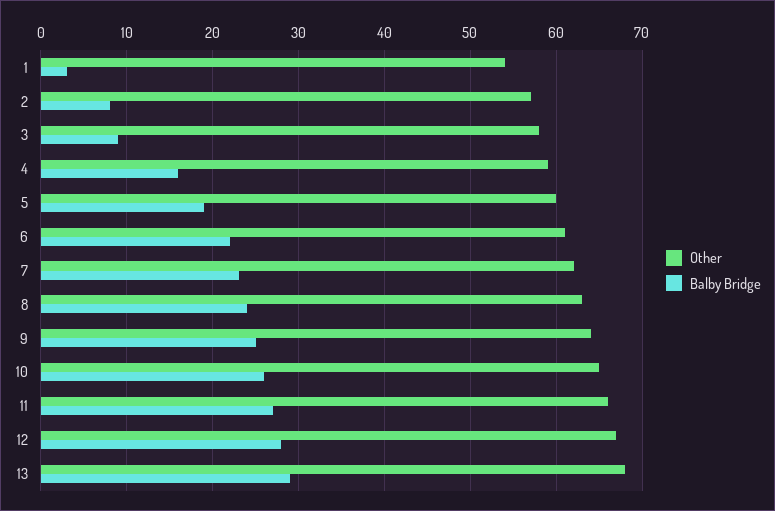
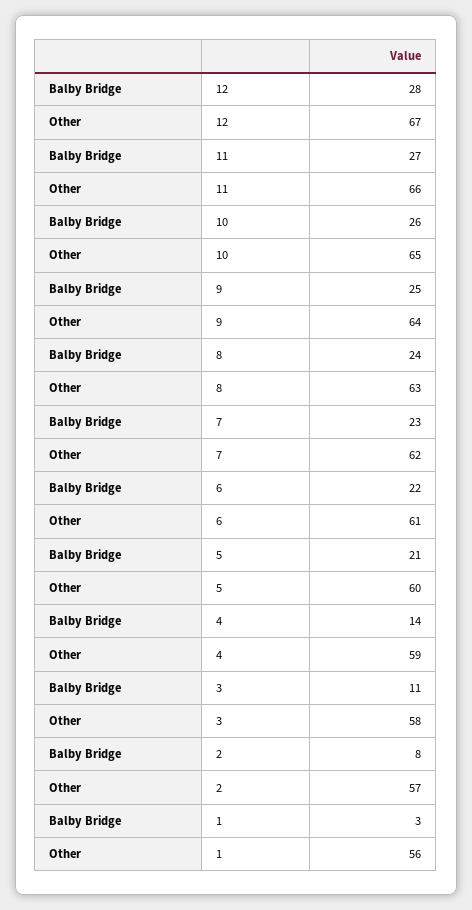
Other, 1: 54 -> 56
Balby Bridge, 3: 9 -> 11
Balby Bridge, 4: 16 -> 14
Balby Bridge, 5: 19 -> 21
Other, 13: 68 -> none
Balby Bridge, 13: 29 -> none

